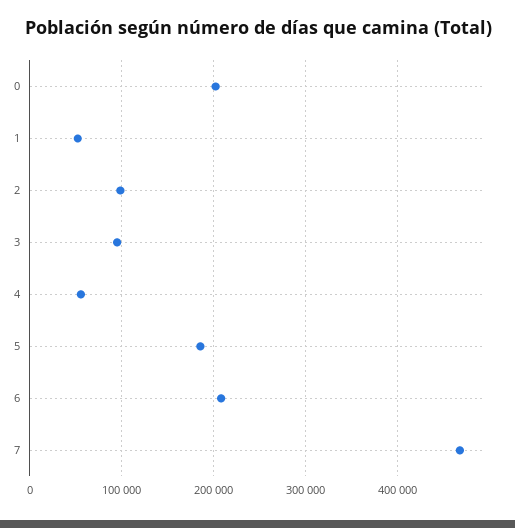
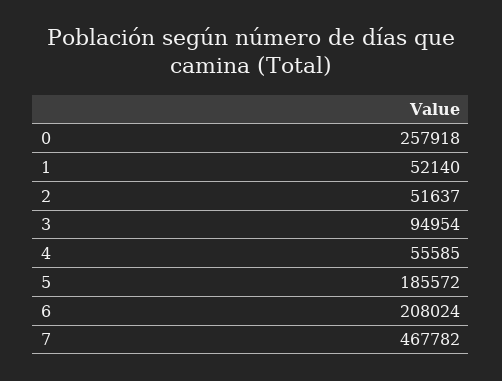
0: 200000 -> 257918
2: 100000 -> 51637

